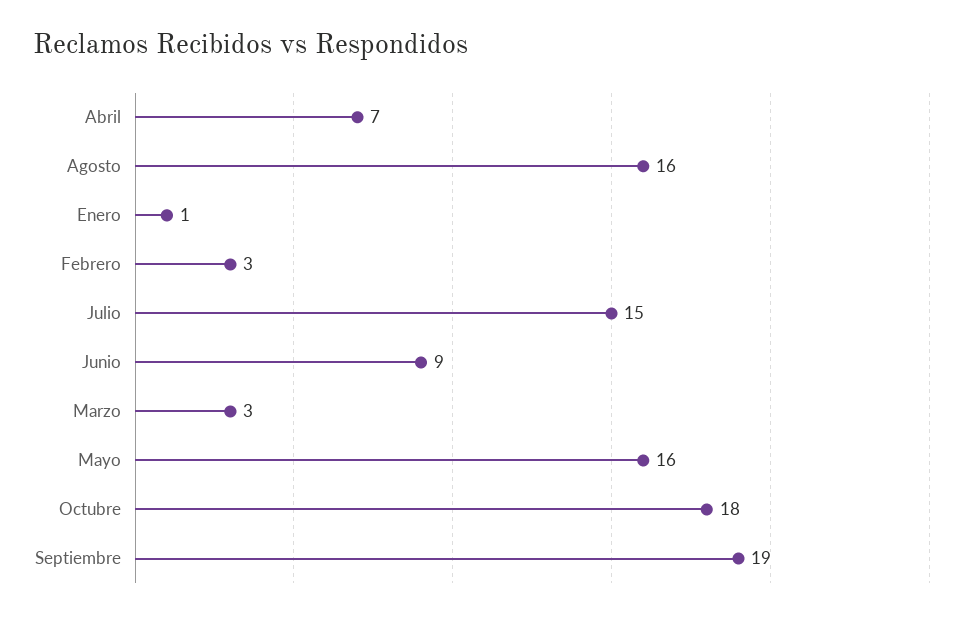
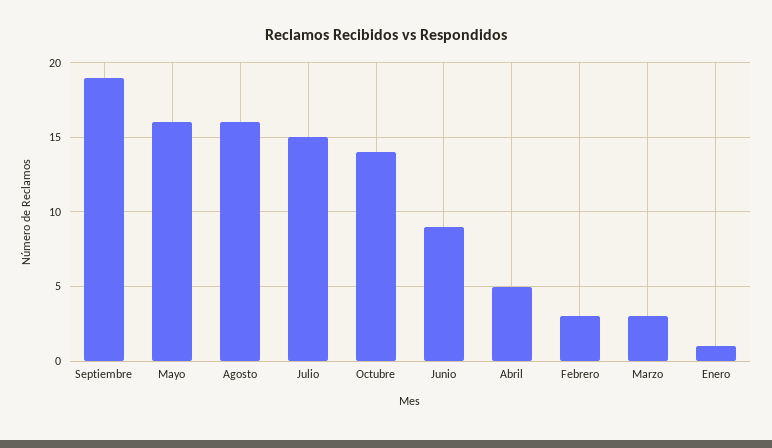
Abril: 7 -> 5
Octubre: 18 -> 14

